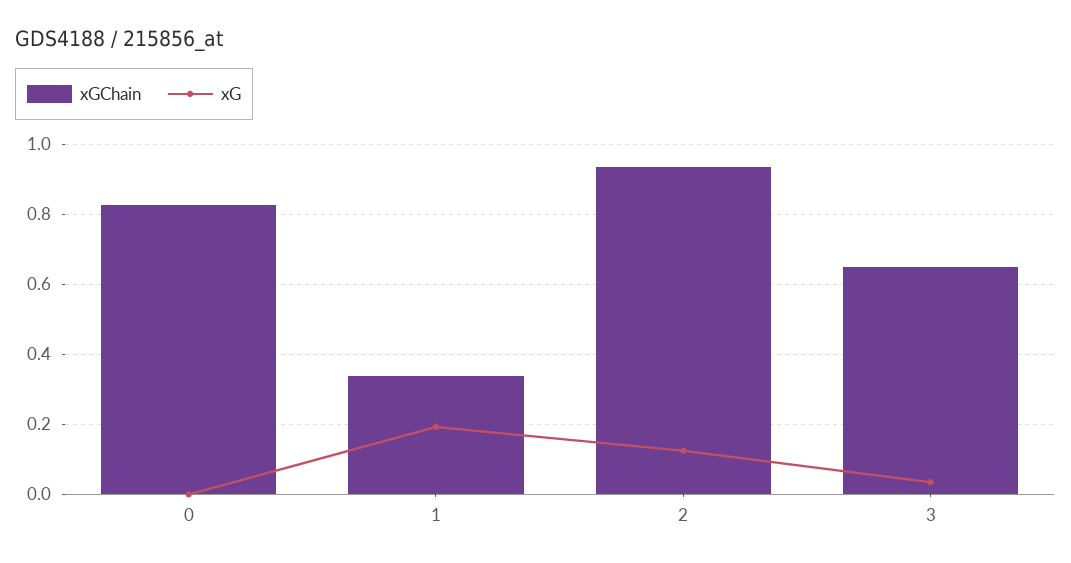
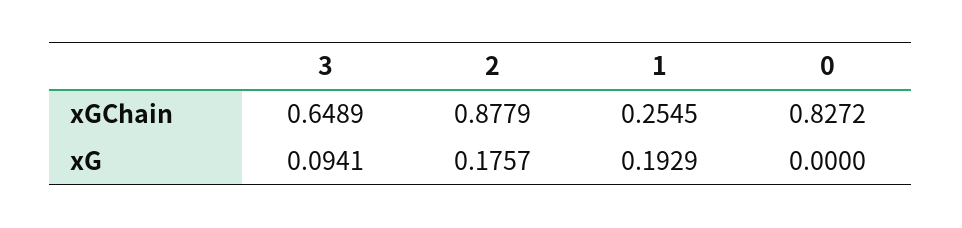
xGChain, 1: 0.34 -> 0.2545
xGChain, 2: 0.94 -> 0.8779
xG, 2: 0.12 -> 0.1757
xG, 3: 0.04 -> 0.0941

